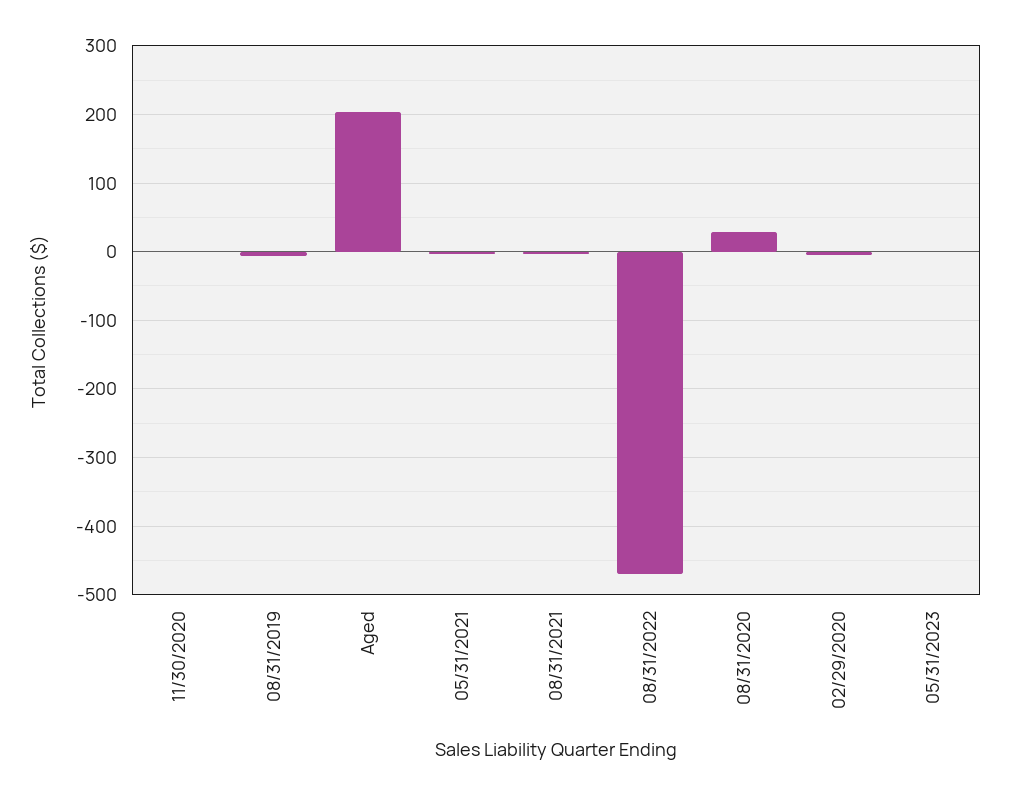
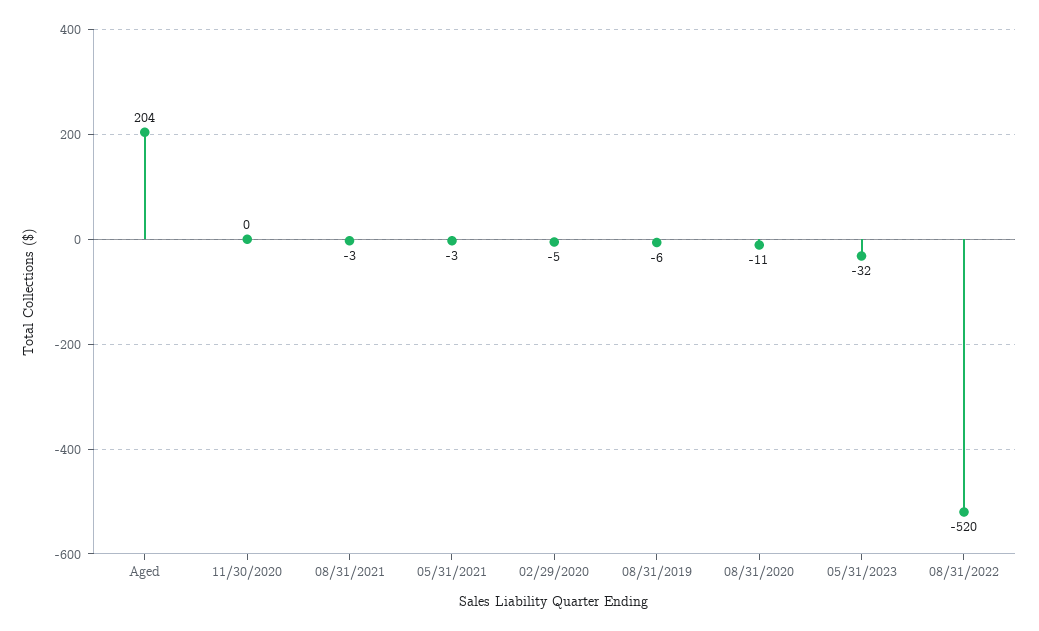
08/31/2022: -470 -> -520
08/31/2020: 30 -> -11
05/31/2023: 0 -> -32

